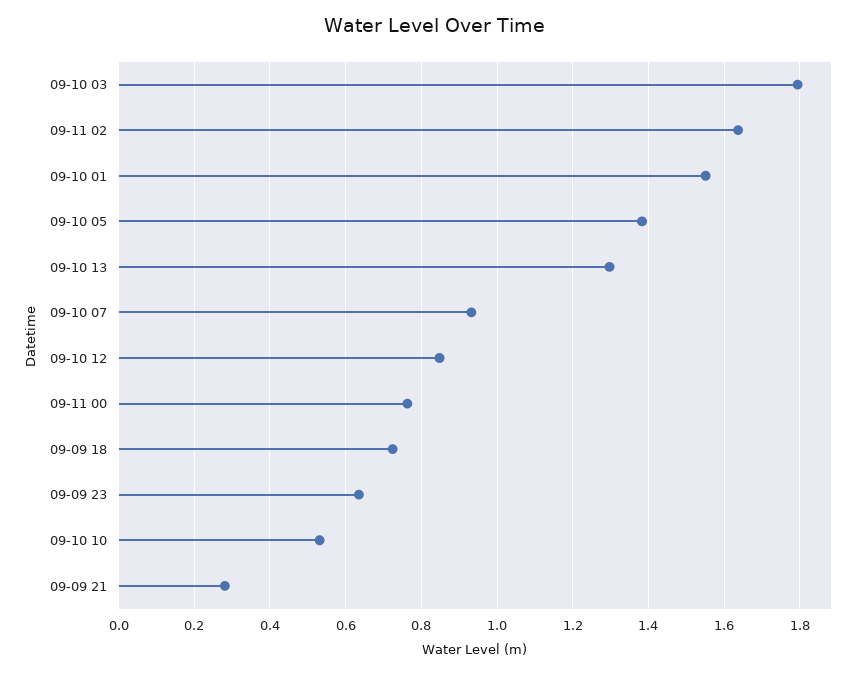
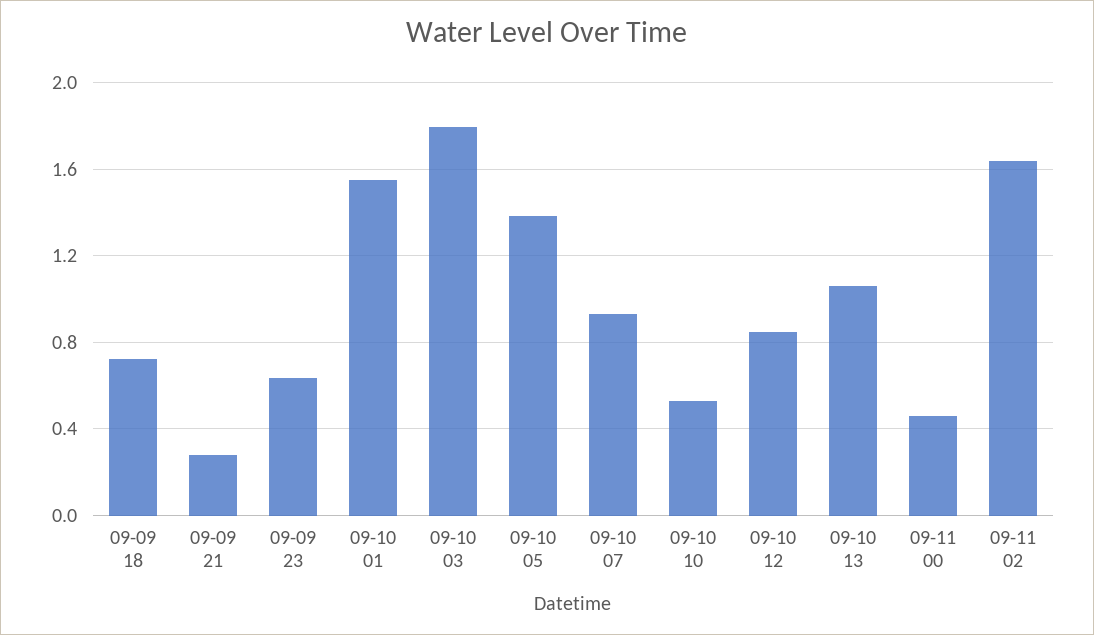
09-10 13: 1.3 -> 1.05
09-11 00: 0.76 -> 0.45

